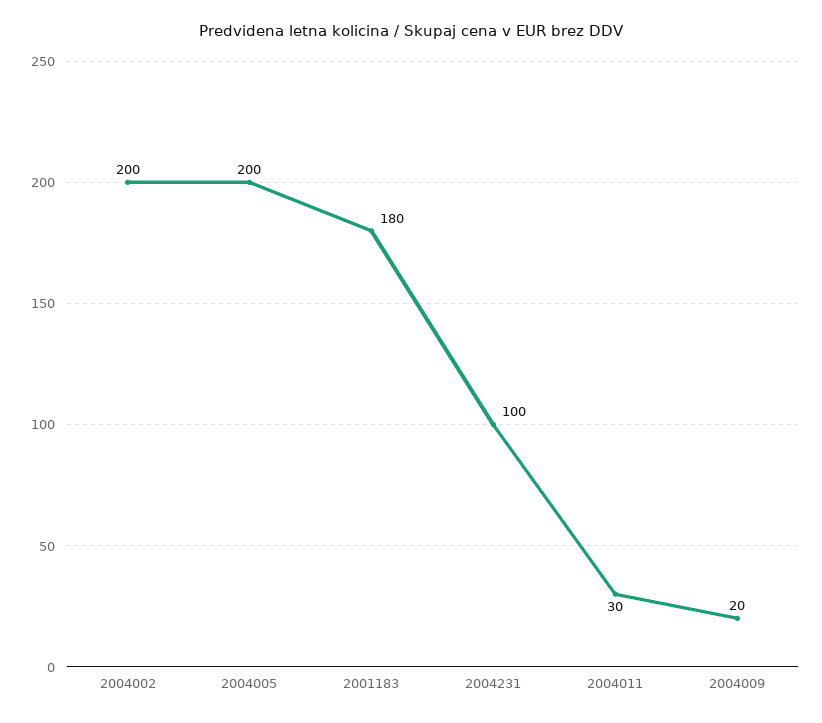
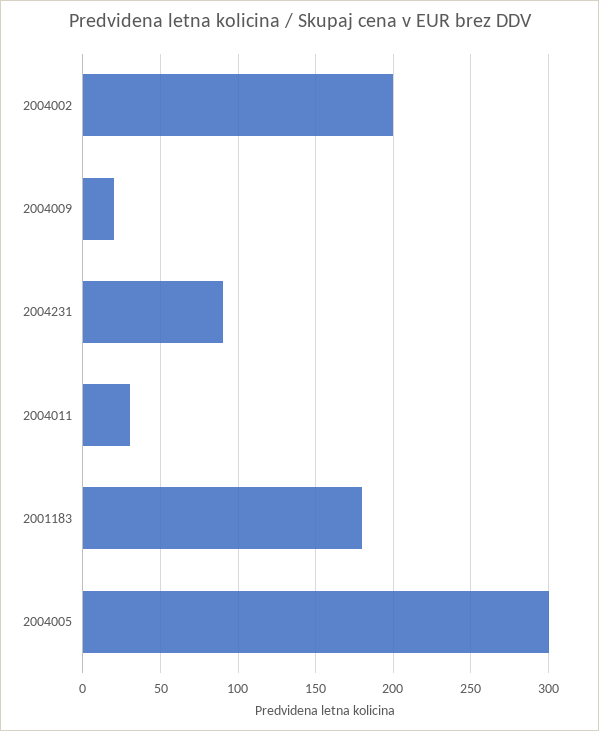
2004005: 200 -> 300
2004231: 100 -> 90

